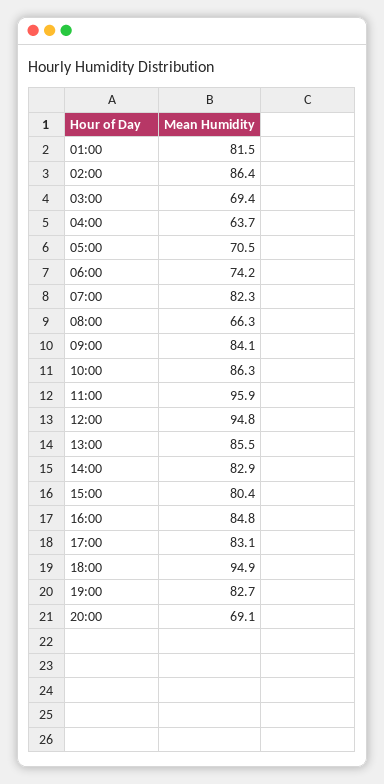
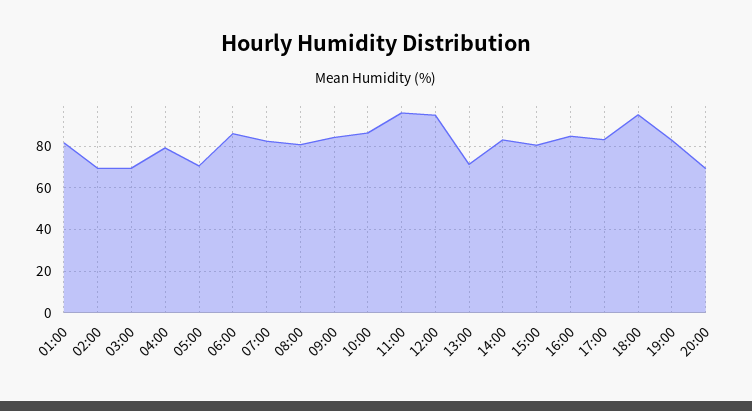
02:00: 86.4 -> 70
04:00: 63.7 -> 80
06:00: 74.2 -> 85
08:00: 66.3 -> 80
13:00: 85.5 -> 70

